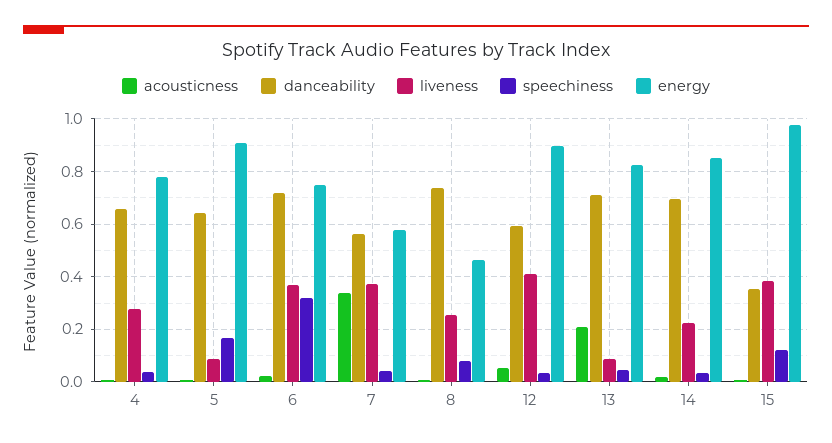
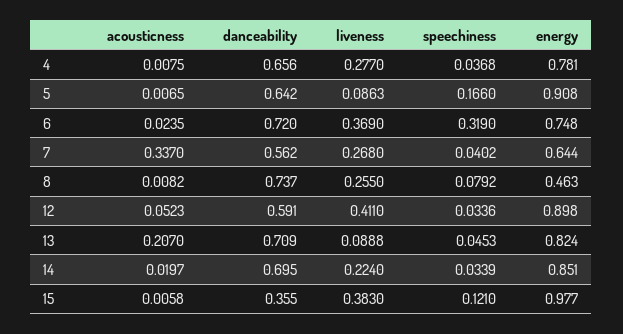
liveness, 7: 0.375 -> 0.268
energy, 7: 0.575 -> 0.644

